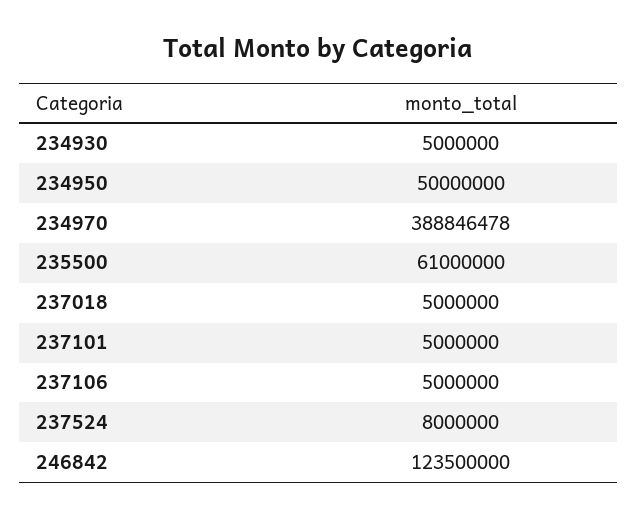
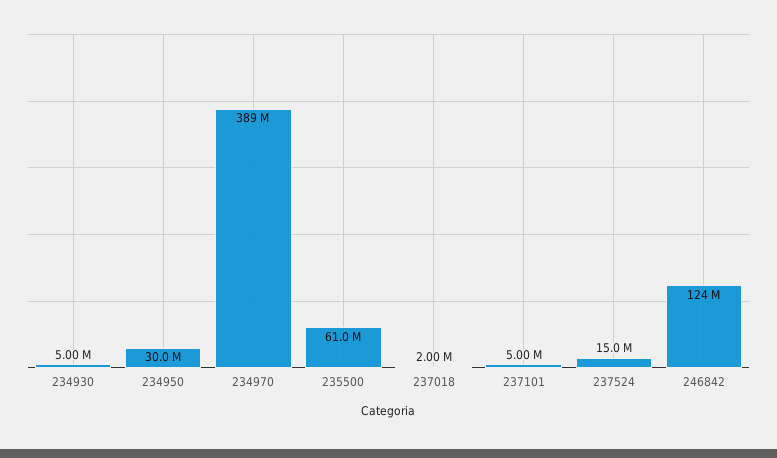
234950: 50000000 -> 30000000
237018: 5000000 -> 2000000
237106: 5000000 -> none
237524: 8000000 -> 15000000

